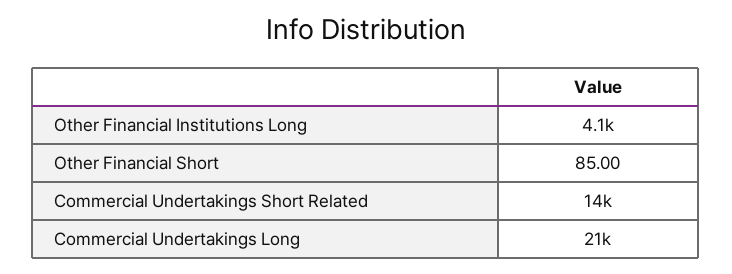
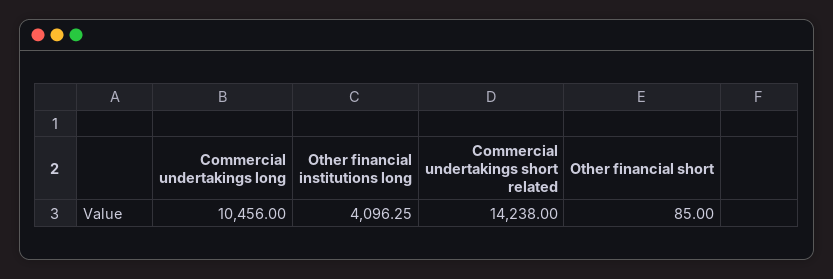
Commercial Undertakings Long: 21000 -> 10456

